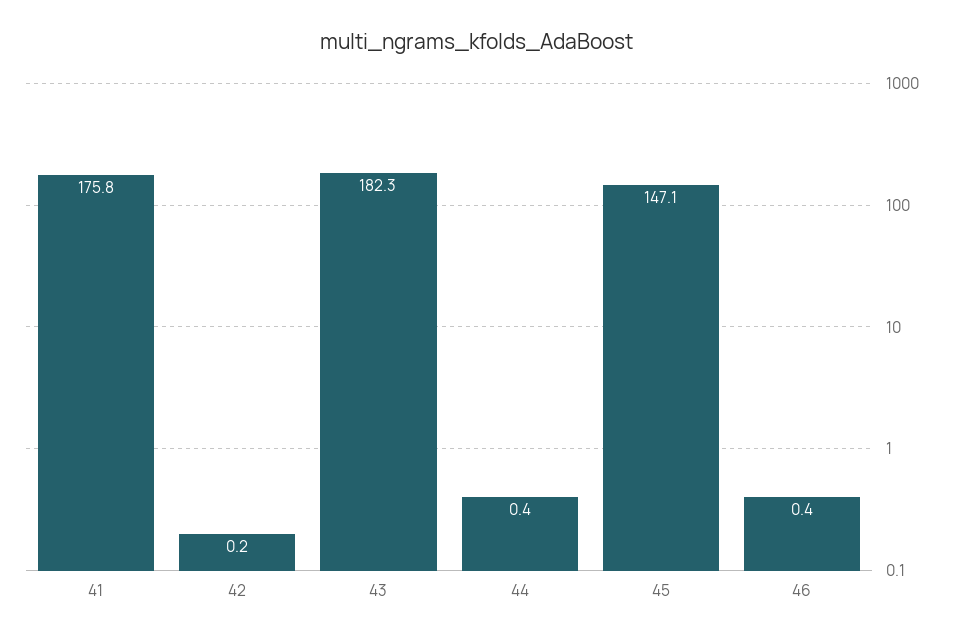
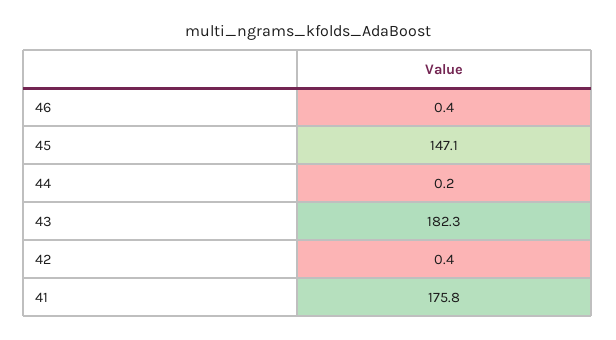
42: 0.2 -> 0.4
44: 0.4 -> 0.2

